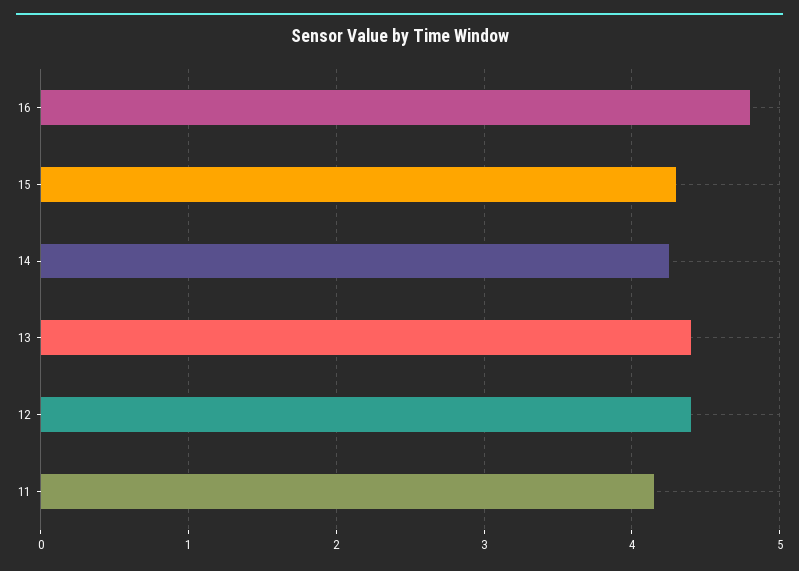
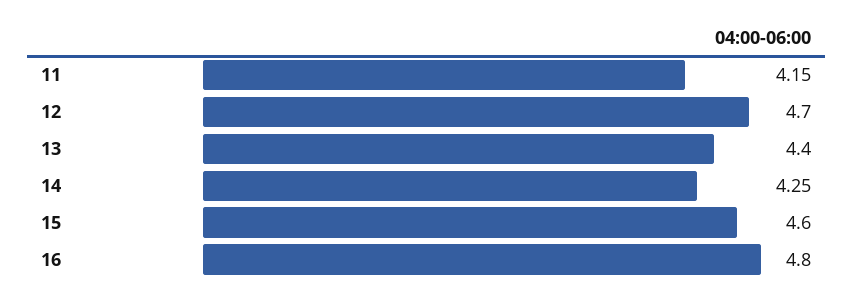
15: 4.3 -> 4.6
12: 4.4 -> 4.7

